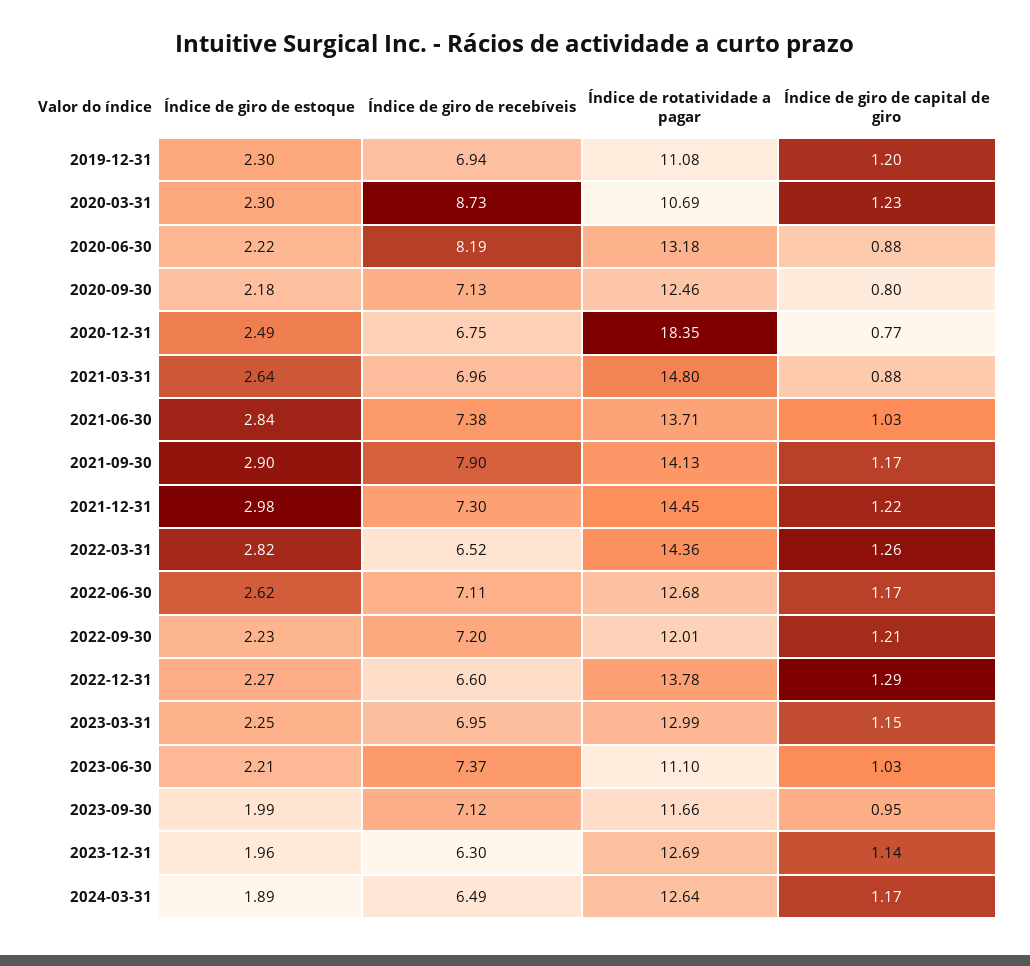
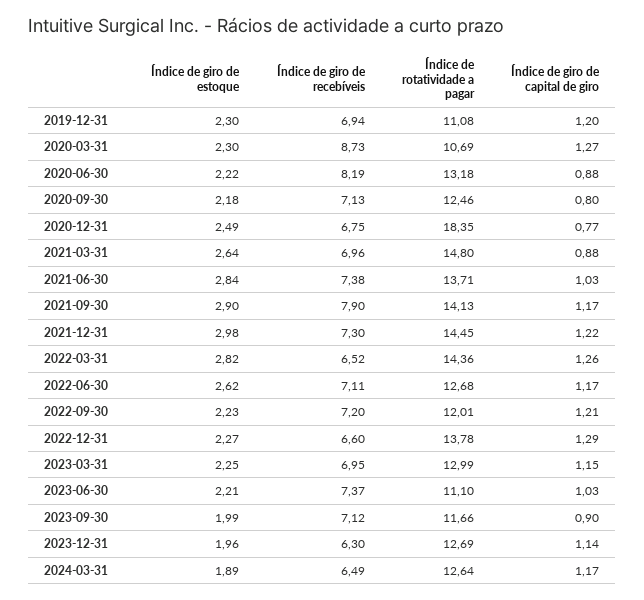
Índice de giro de capital de giro, 2020-03-31: 1.23 -> 1.27
Índice de giro de capital de giro, 2023-09-30: 0.95 -> 0.9

